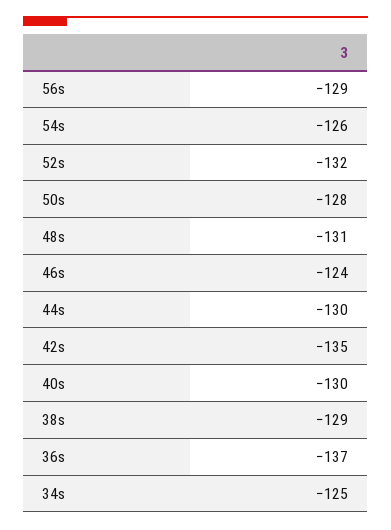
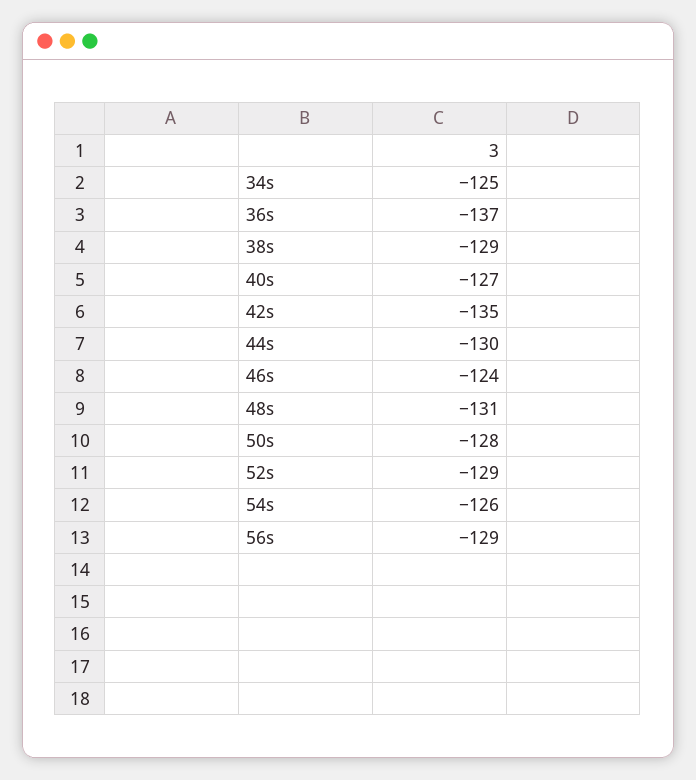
52s: -132 -> -129
40s: -130 -> -127

